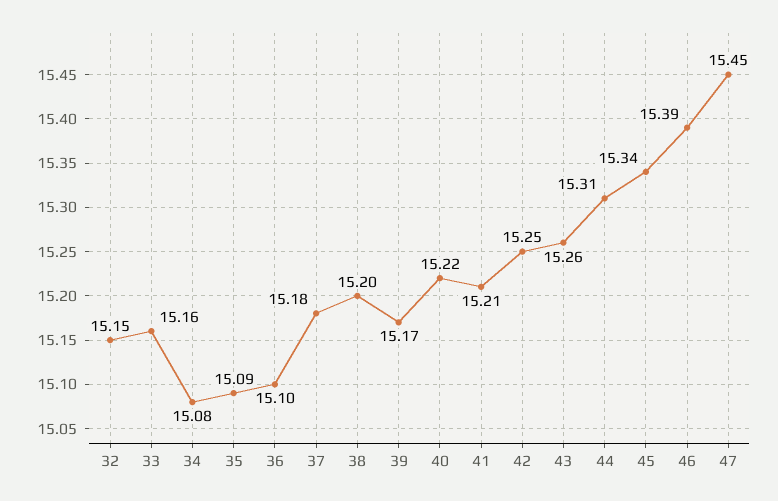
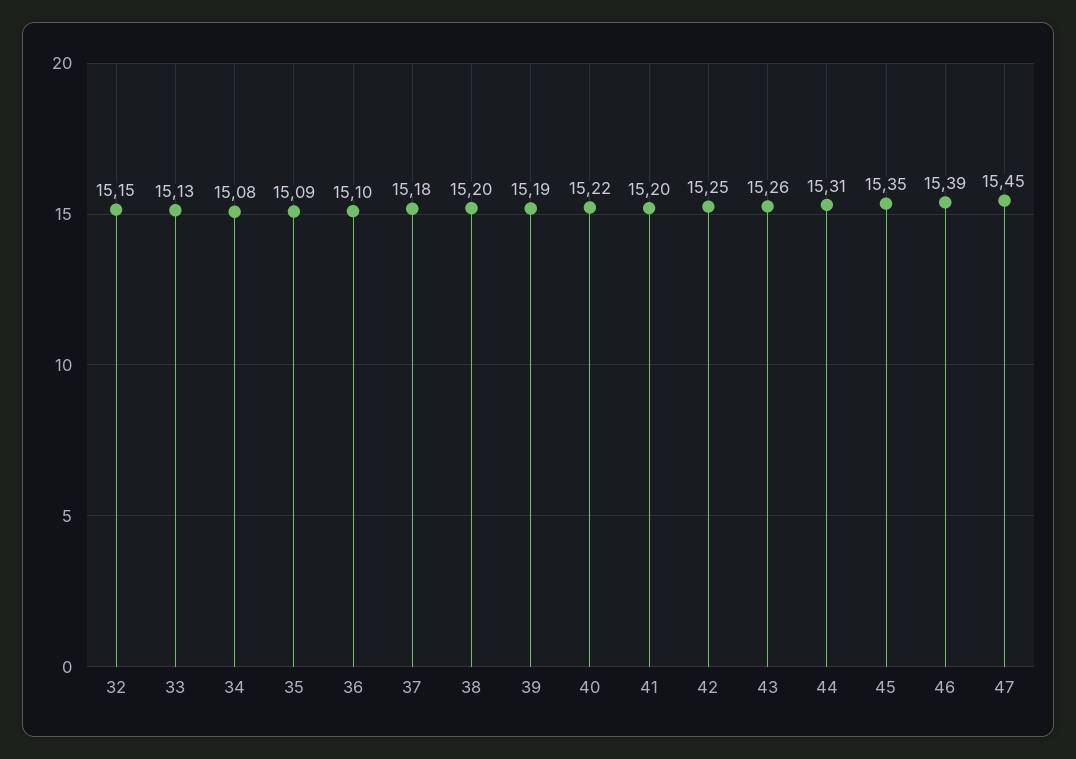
33: 15.16 -> 15.13
39: 15.17 -> 15.19
41: 15.21 -> 15.2
45: 15.34 -> 15.35

